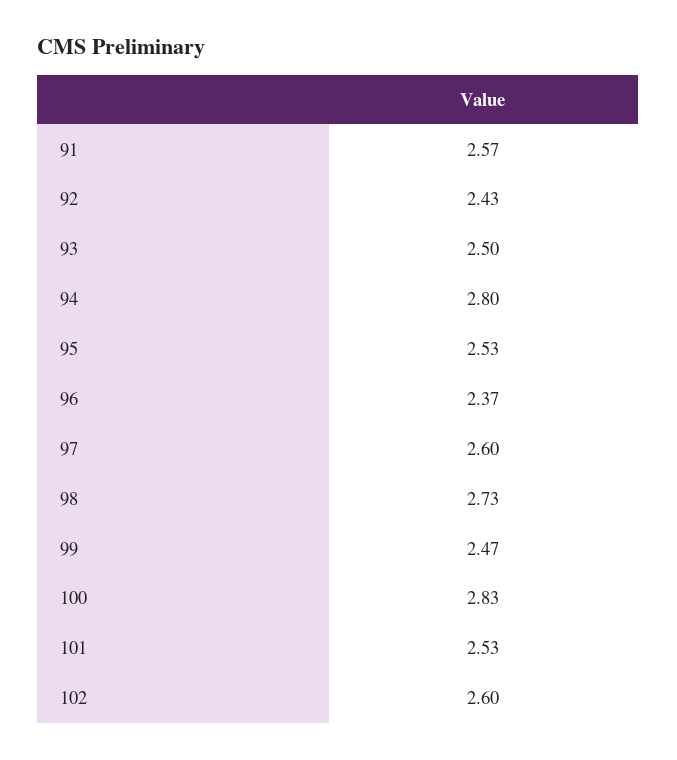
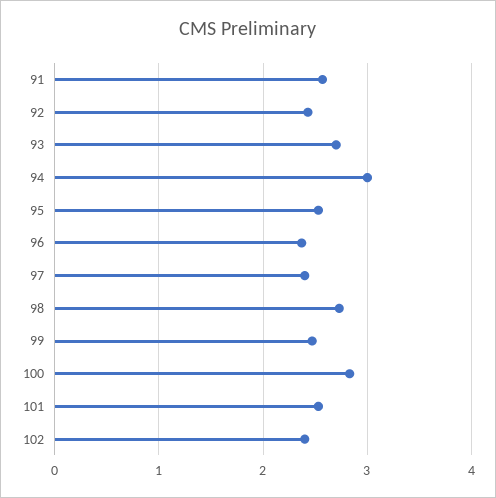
93: 2.5 -> 2.7
94: 2.8 -> 3
97: 2.6 -> 2.4
102: 2.6 -> 2.4

